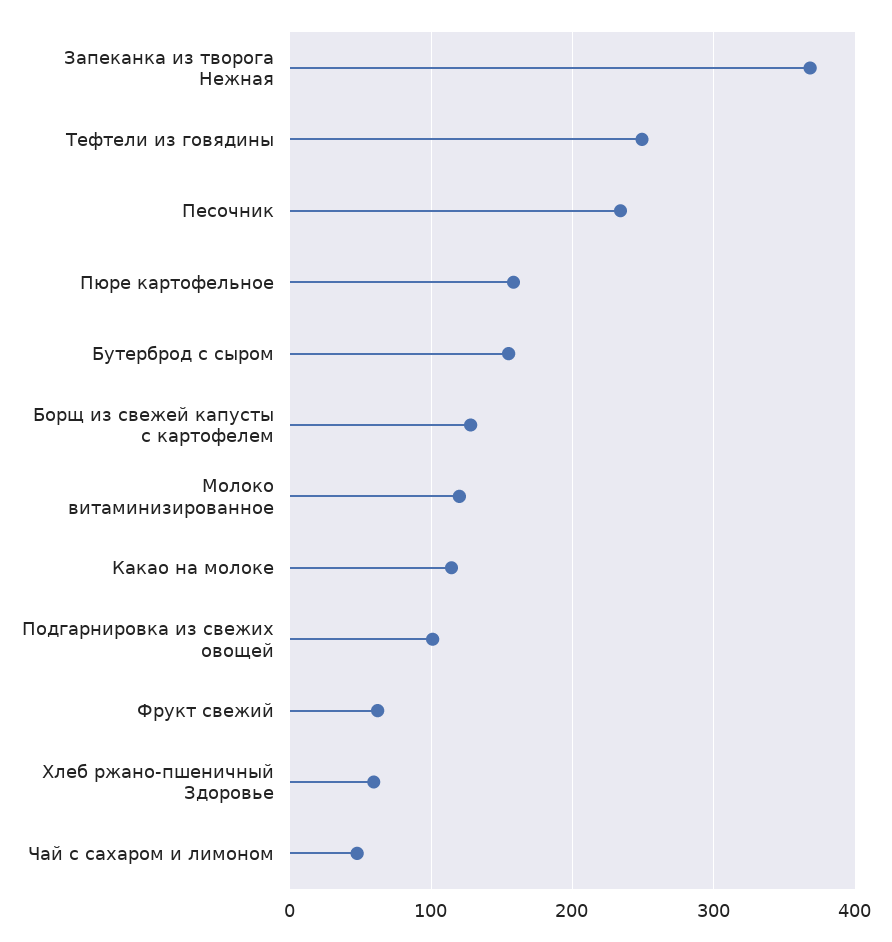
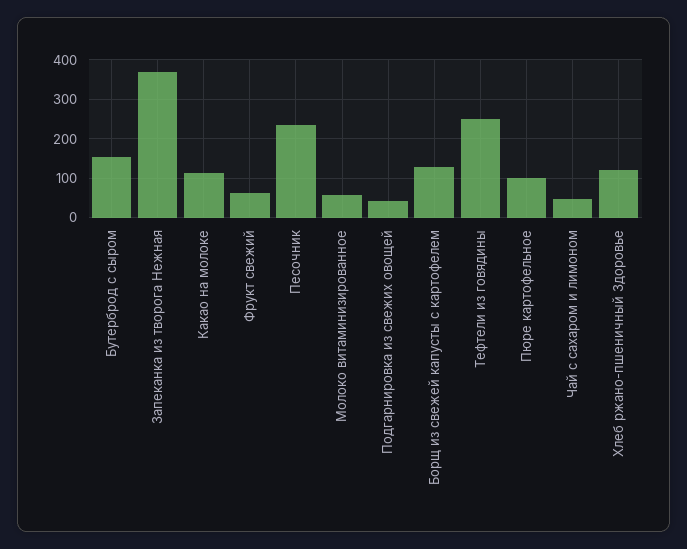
Пюре картофельное: 160 -> 100
Молоко витаминизированное: 120 -> 60
Подгарнировка из свежих овощей: 100 -> 40
Хлеб ржано-пшеничный Здоровье: 60 -> 120

